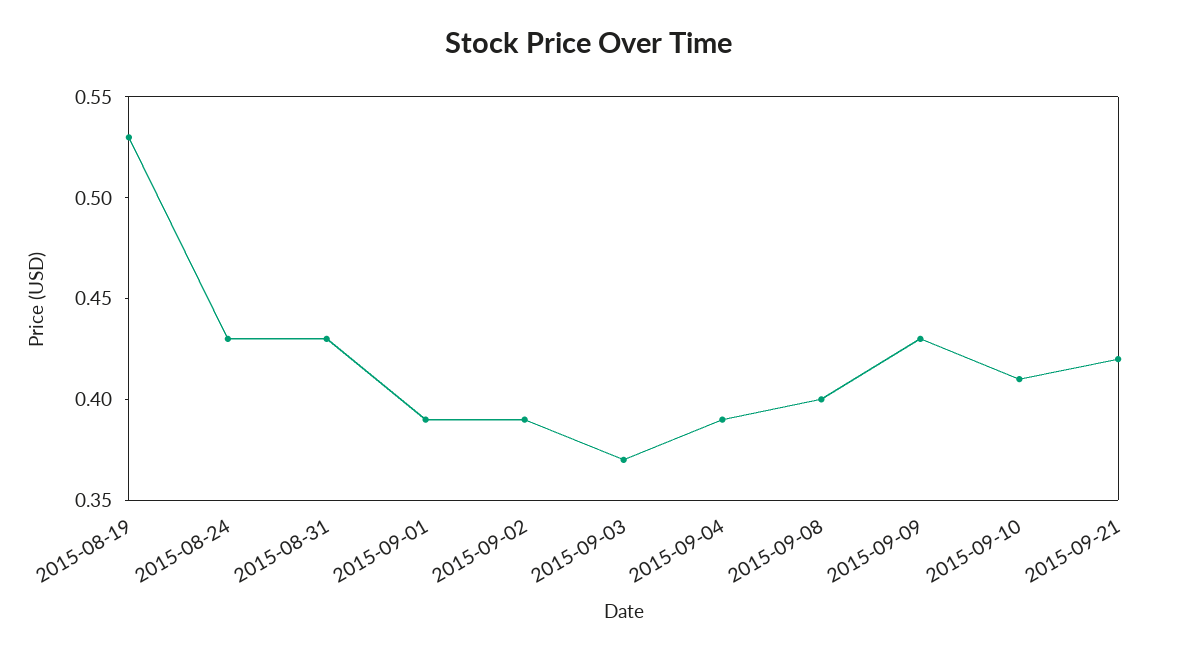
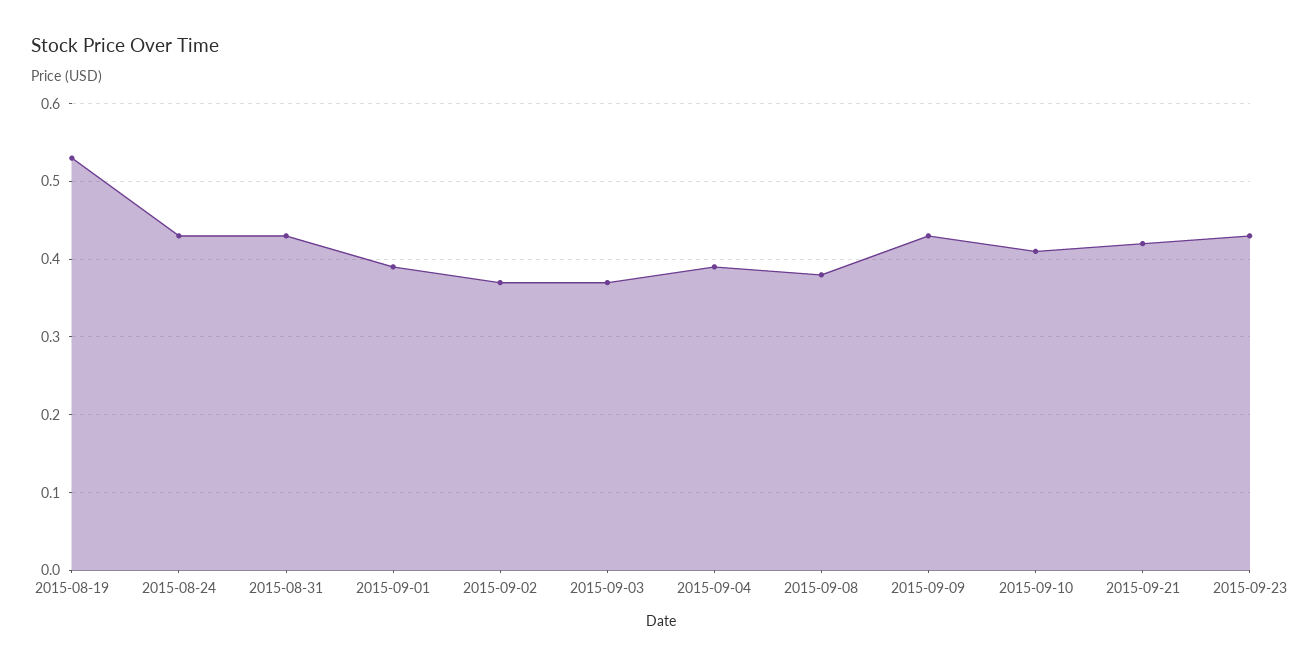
2015-09-02: 0.39 -> 0.37
2015-09-08: 0.4 -> 0.38
2015-09-23: none -> 0.43

